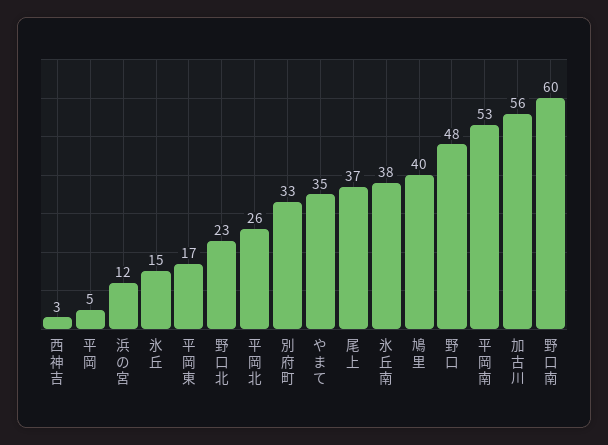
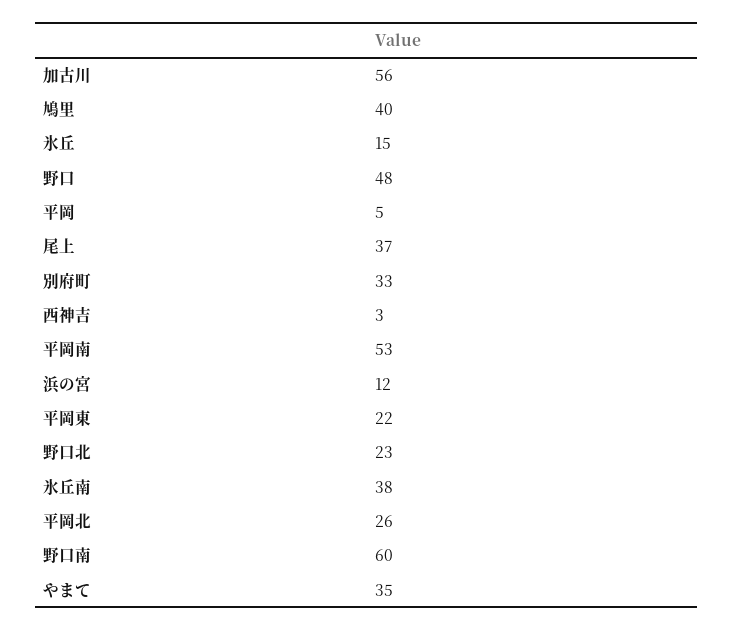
平岡東: 17 -> 22

